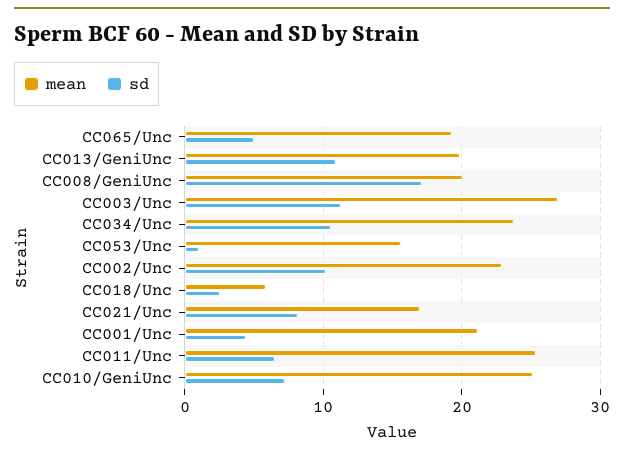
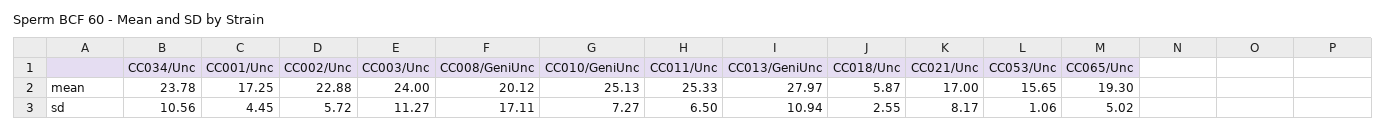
mean, CC013/GeniUnc: 20 -> 27.97
mean, CC003/Unc: 27 -> 24
sd, CC002/Unc: 10 -> 5.72
mean, CC001/Unc: 21 -> 17.25

